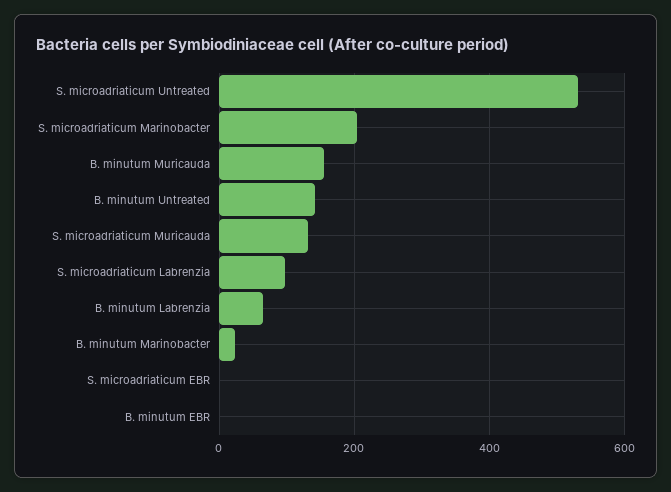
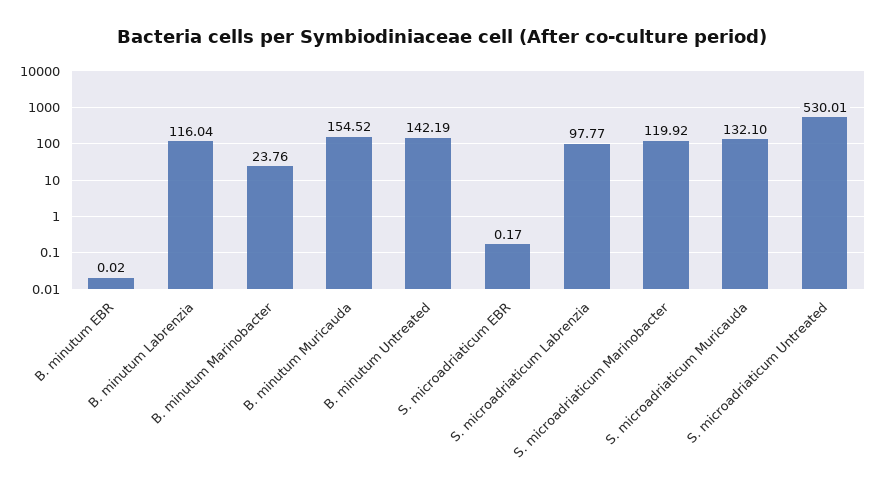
S. microadriaticum Marinobacter: 200 -> 119.92
B. minutum Labrenzia: 60 -> 116.04

